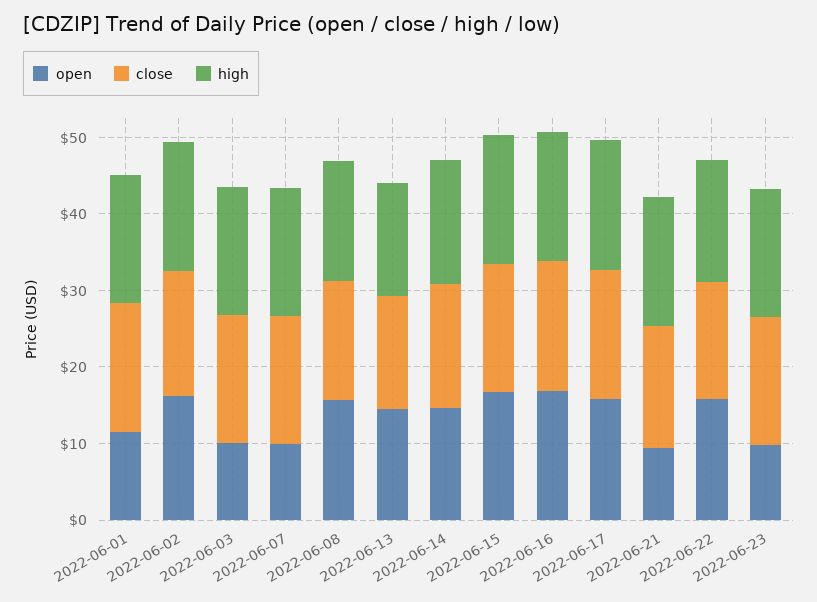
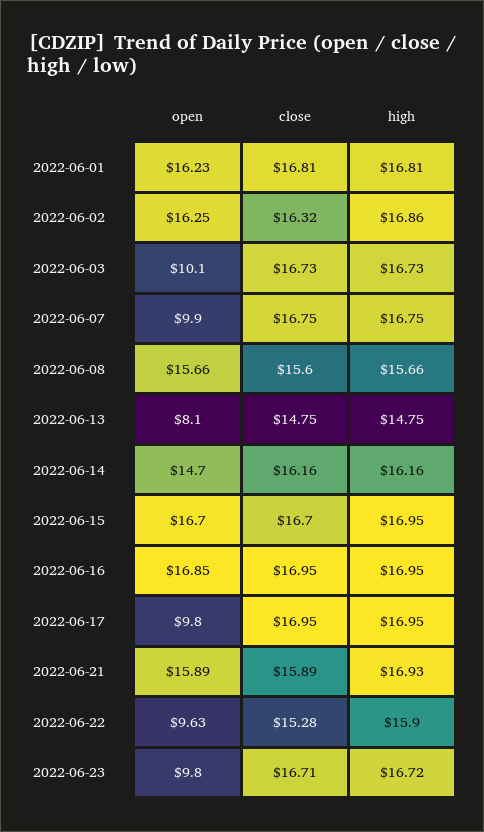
open, 2022-06-01: 12 -> 16.23
open, 2022-06-13: 14 -> 8.1
open, 2022-06-17: 16 -> 9.8
open, 2022-06-21: 10 -> 15.89
open, 2022-06-22: 16 -> 9.63

